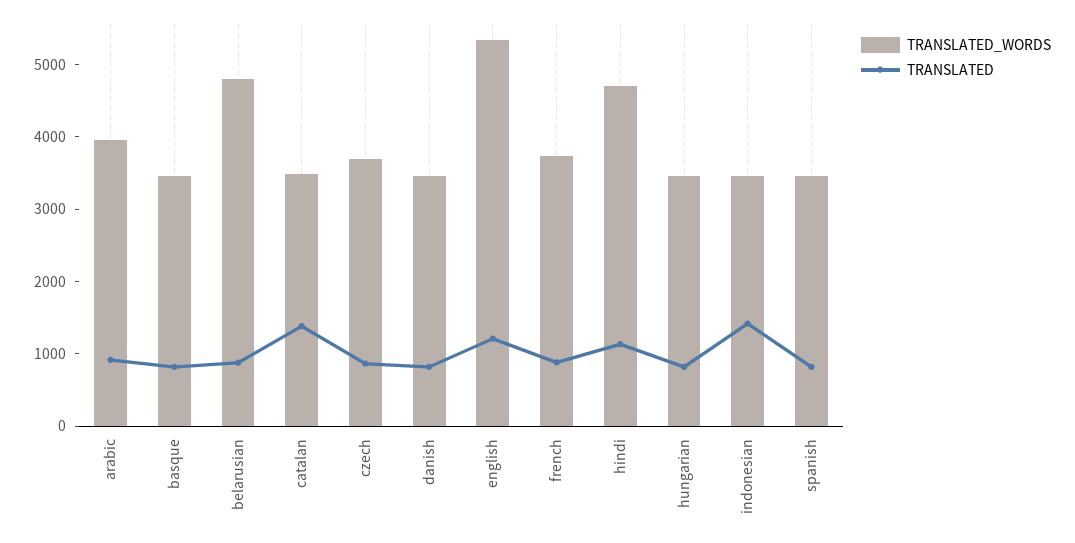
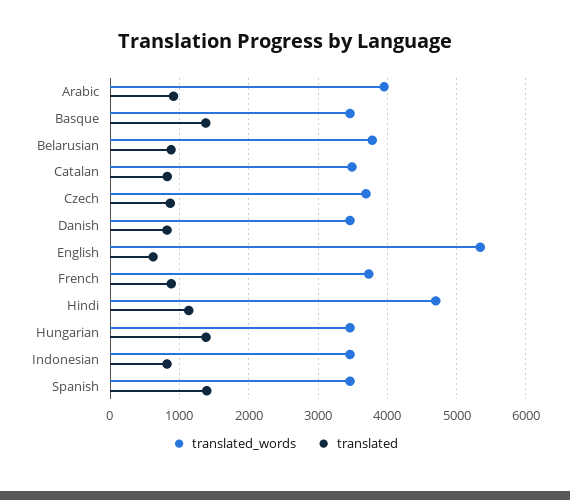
TRANSLATED, basque: 800 -> 1400
TRANSLATED_WORDS, belarusian: 4800 -> 3800
TRANSLATED, catalan: 1400 -> 800
TRANSLATED, english: 1200 -> 600
TRANSLATED, hungarian: 800 -> 1400
TRANSLATED, indonesian: 1400 -> 800
TRANSLATED, spanish: 800 -> 1400

